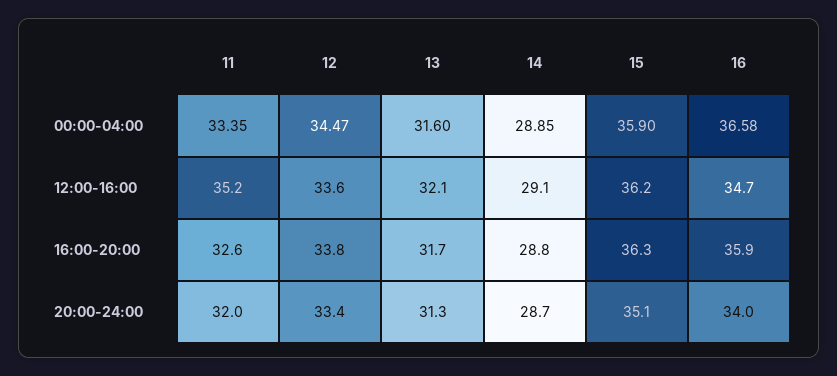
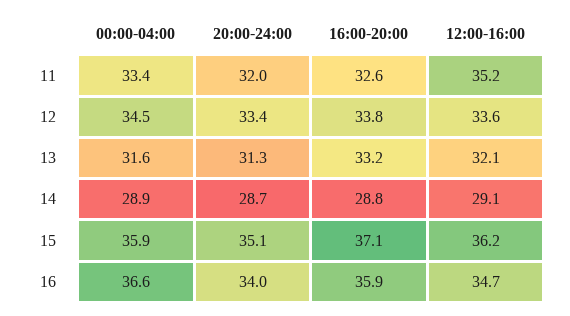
13, 16:00-20:00: 31.7 -> 33.2
15, 16:00-20:00: 36.3 -> 37.1

